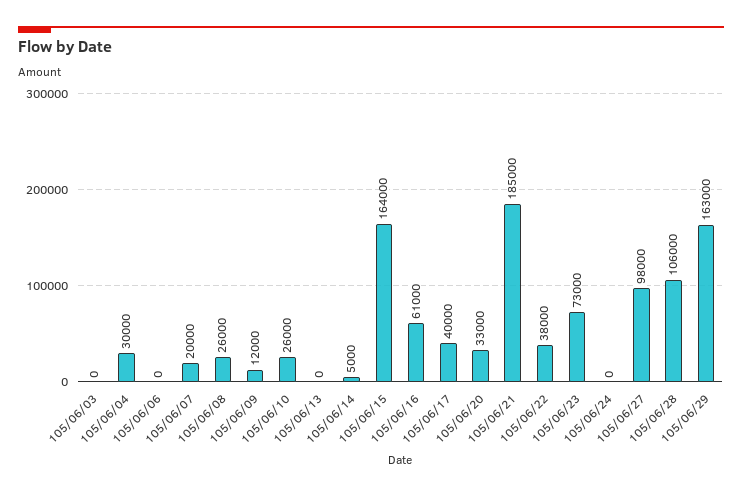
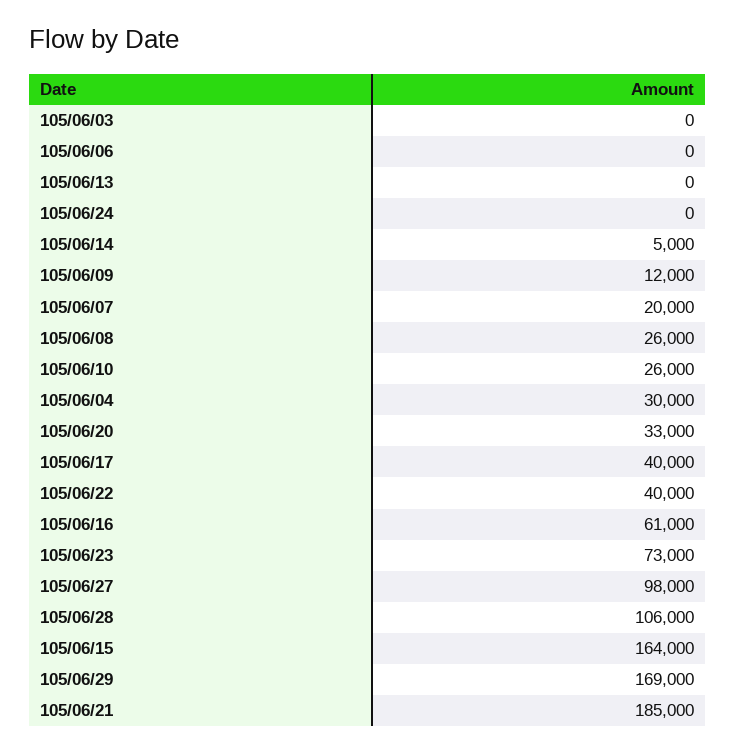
105/06/22: 38000 -> 40000
105/06/29: 163000 -> 169000

